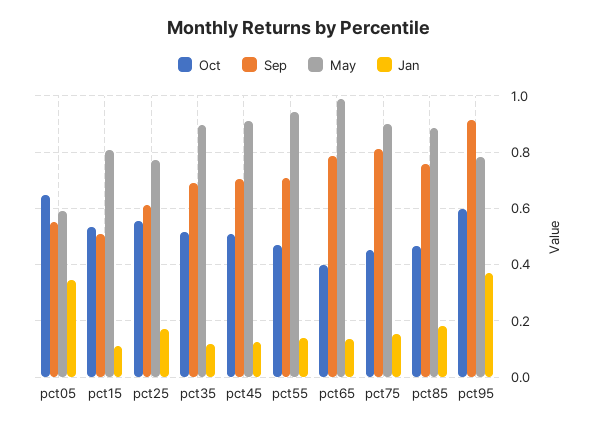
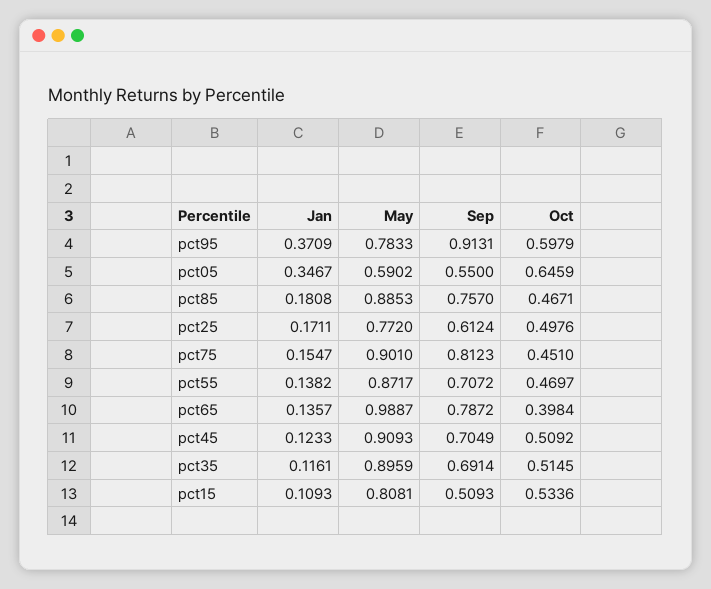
Oct, pct25: 0.55 -> 0.4976
May, pct55: 0.95 -> 0.8717

